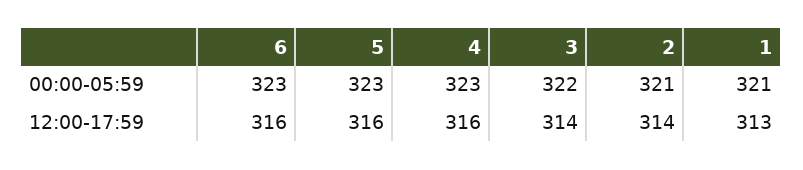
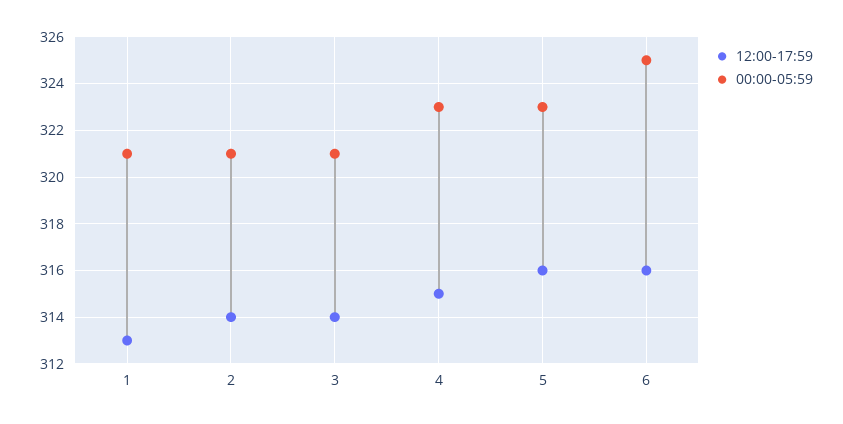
00:00-05:59, 6: 323 -> 325
00:00-05:59, 3: 322 -> 321
12:00-17:59, 4: 316 -> 315

